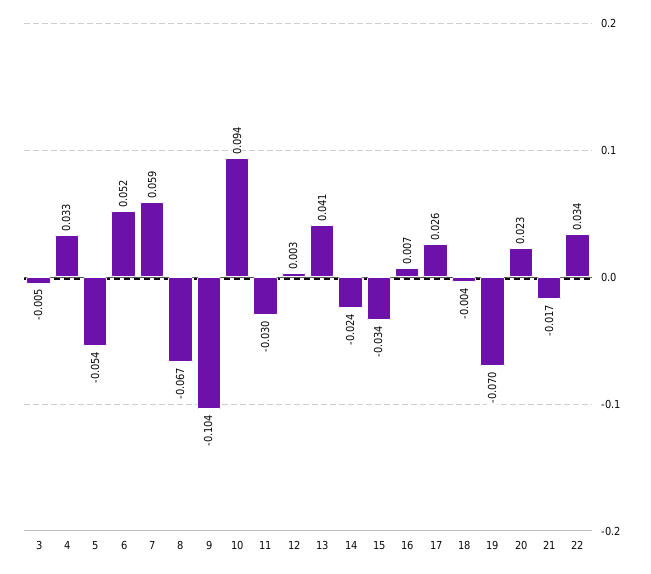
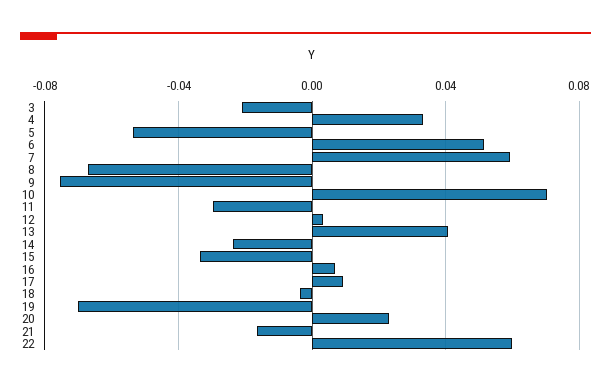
3: -0.005 -> -0.02
9: -0.104 -> -0.075
10: 0.094 -> 0.07
17: 0.026 -> 0.01
22: 0.034 -> 0.06

